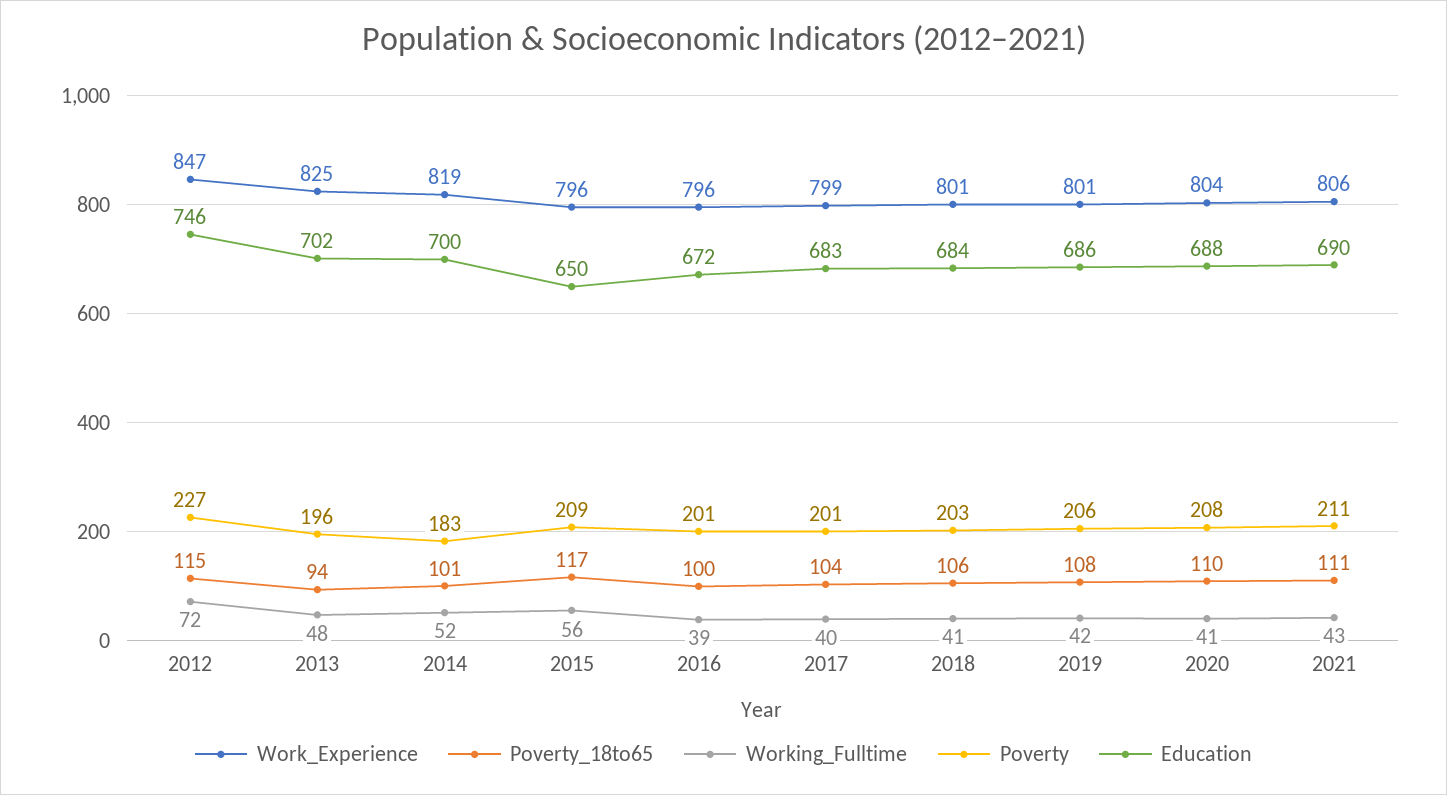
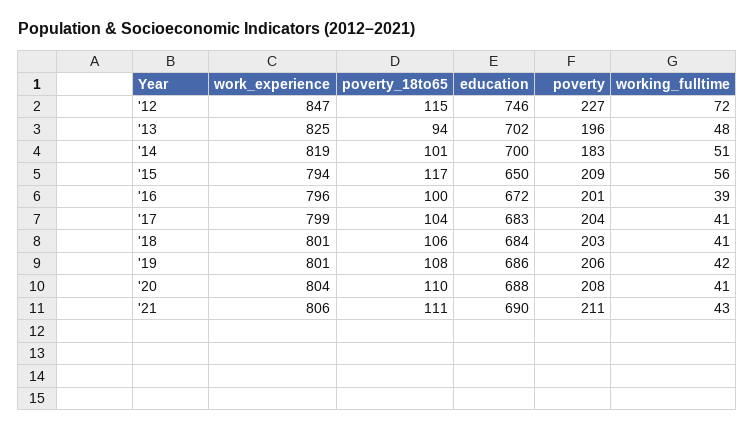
Working_Fulltime, 2014: 52 -> 51
Work_Experience, 2015: 796 -> 794
Working_Fulltime, 2017: 40 -> 41
Poverty, 2017: 201 -> 204

